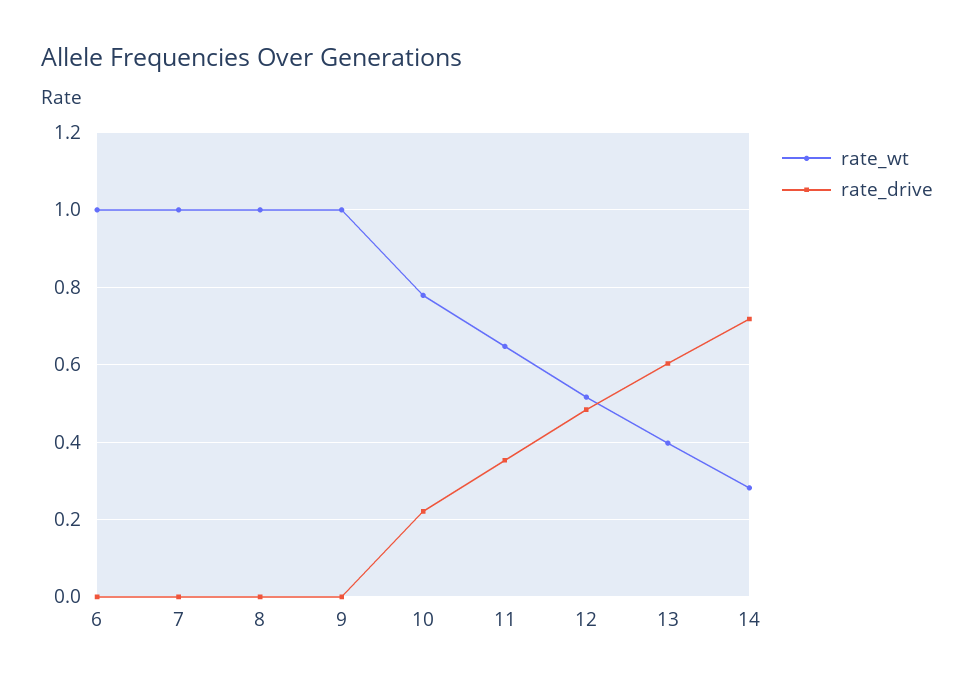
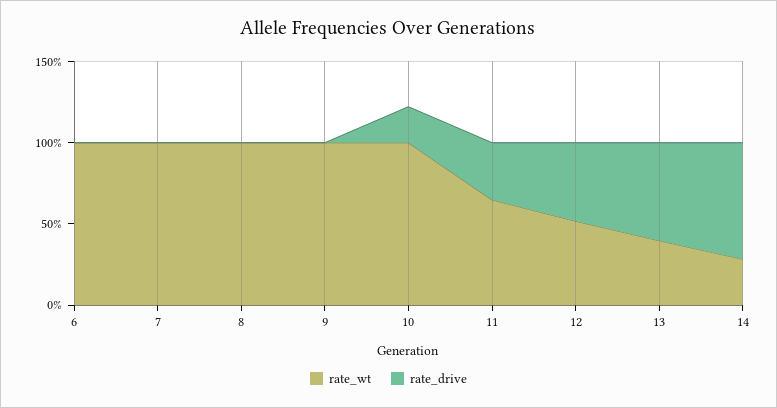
rate_wt, 10: 0.78 -> 1

